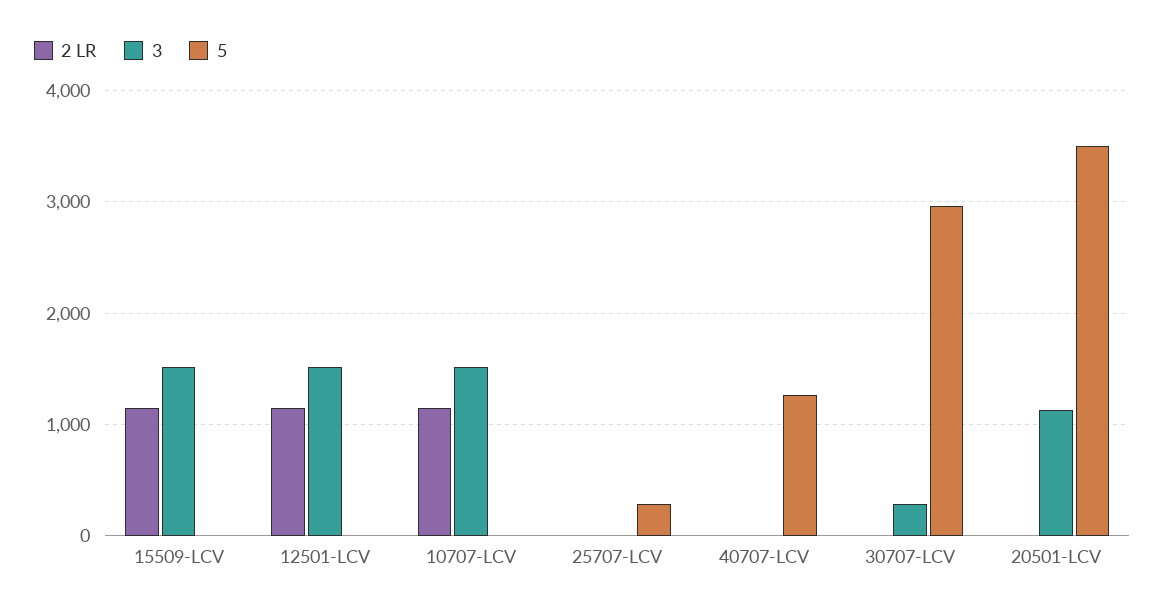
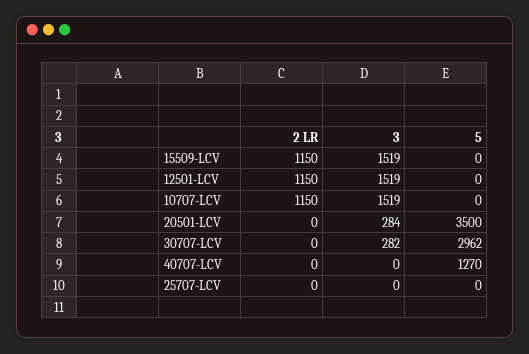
5, 25707-LCV: 300 -> 0
3, 20501-LCV: 1100 -> 284

